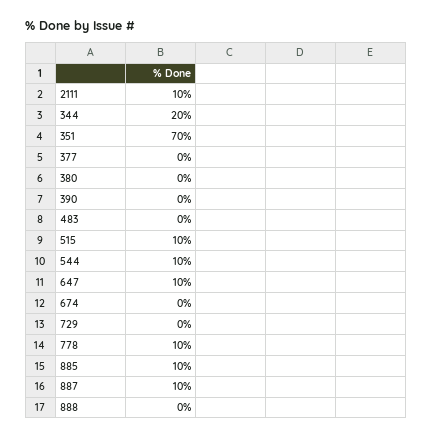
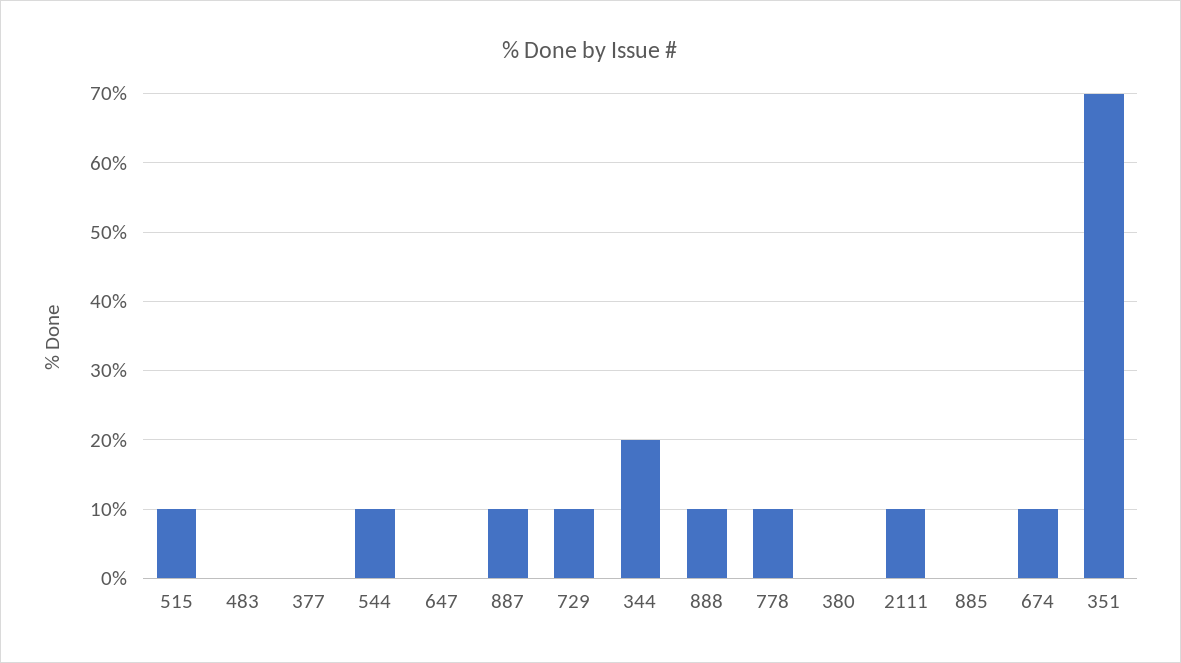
390: 0 -> none
647: 10 -> 0
674: 0 -> 10
729: 0 -> 10
885: 10 -> 0
888: 0 -> 10

